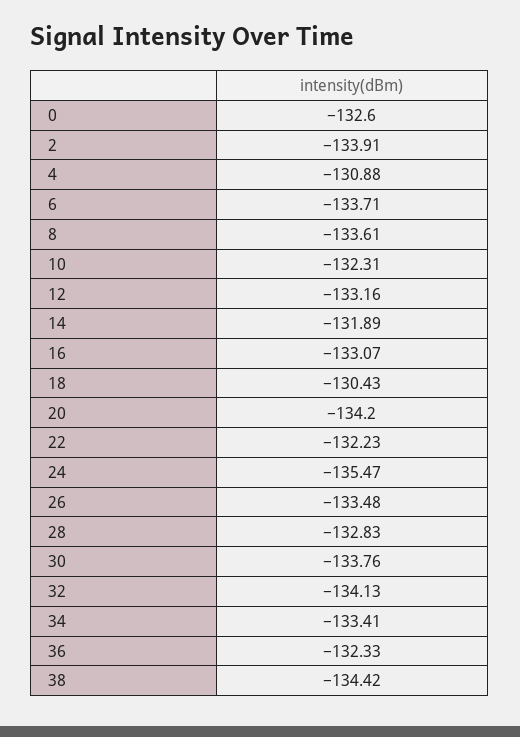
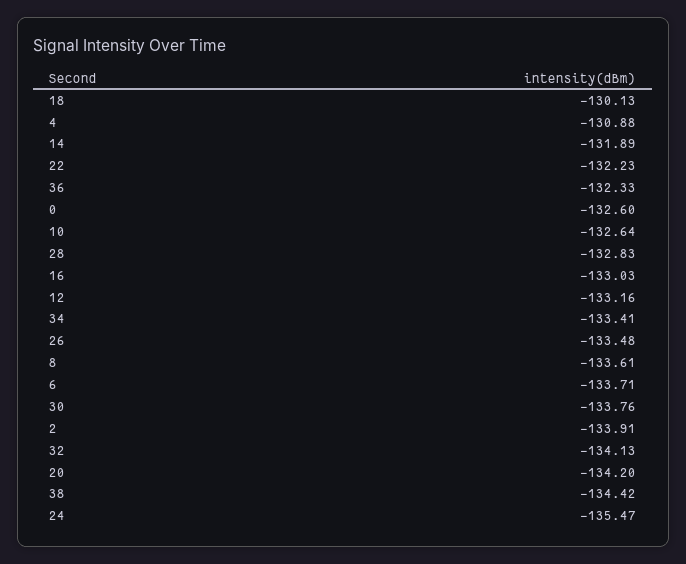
10: -132.31 -> -132.64
16: -133.07 -> -133.03
18: -130.43 -> -130.13

